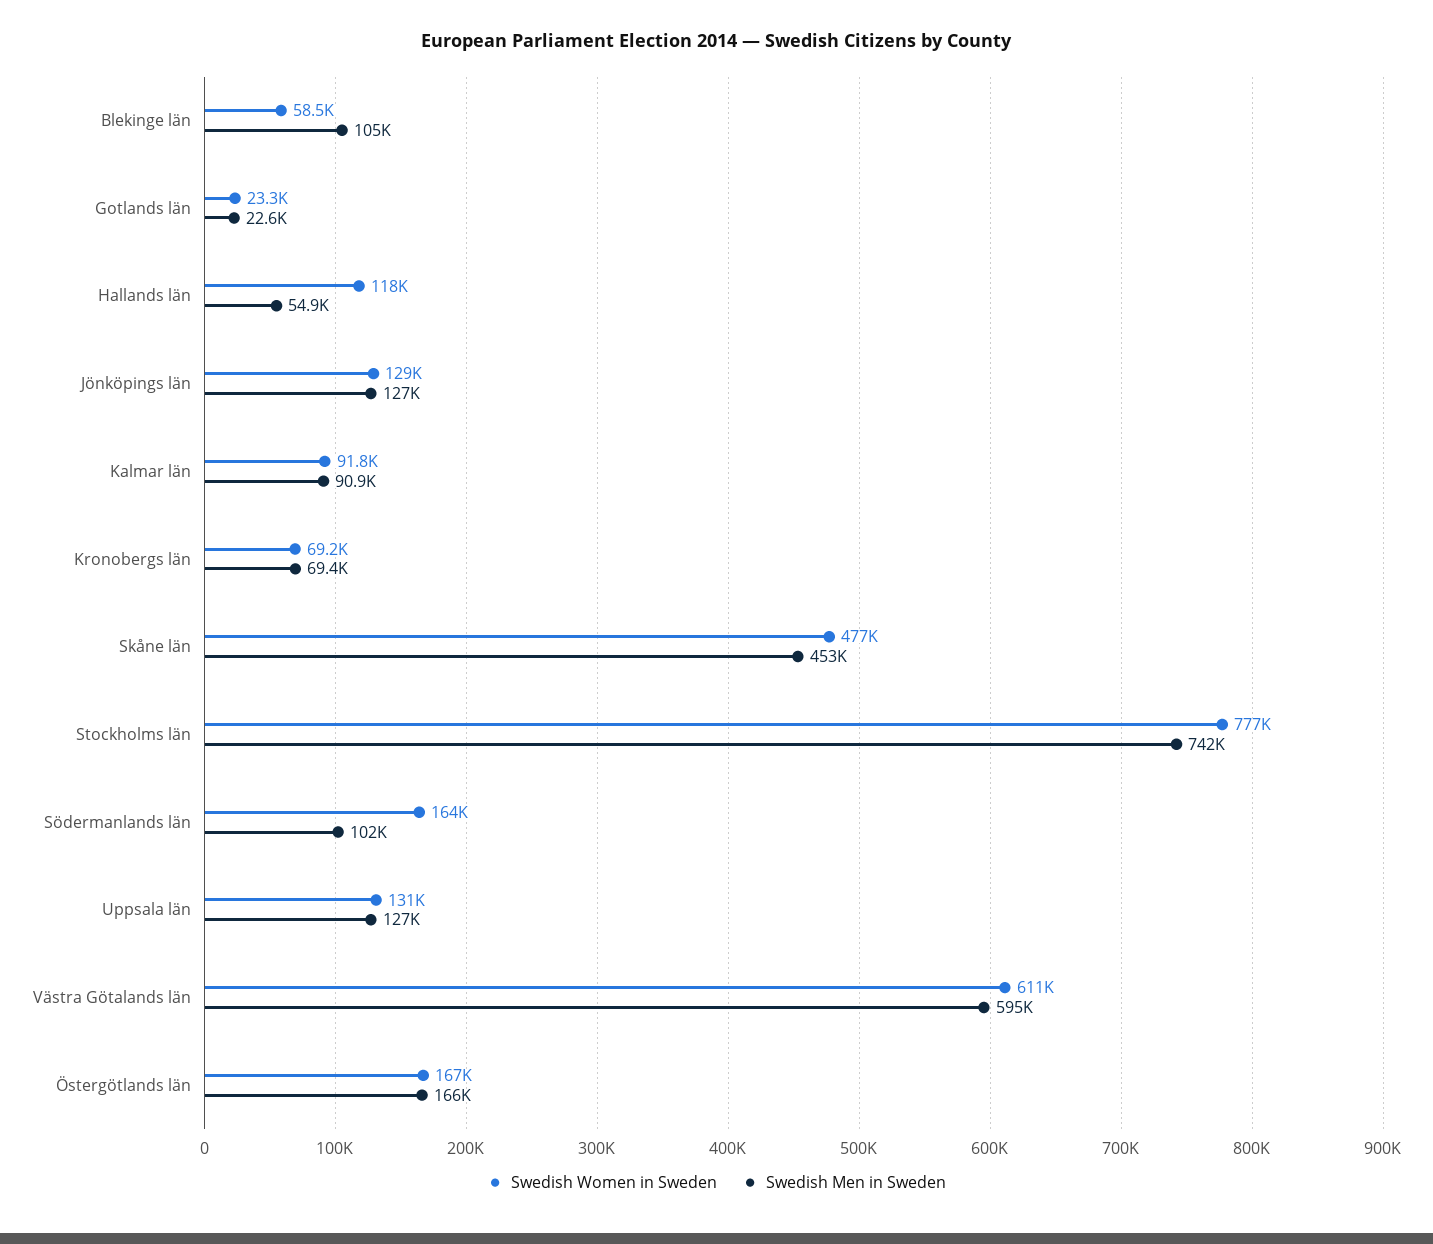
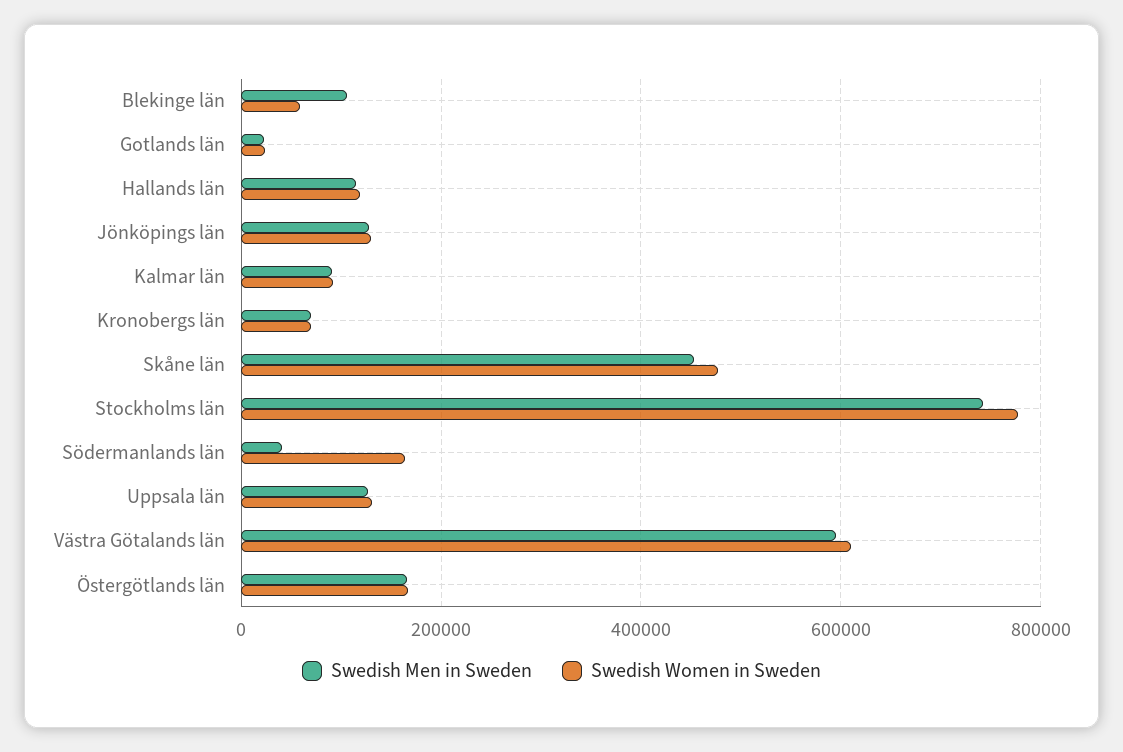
Swedish Men in Sweden, Hallands län: 54900 -> 120000
Swedish Men in Sweden, Södermanlands län: 102000 -> 40000

